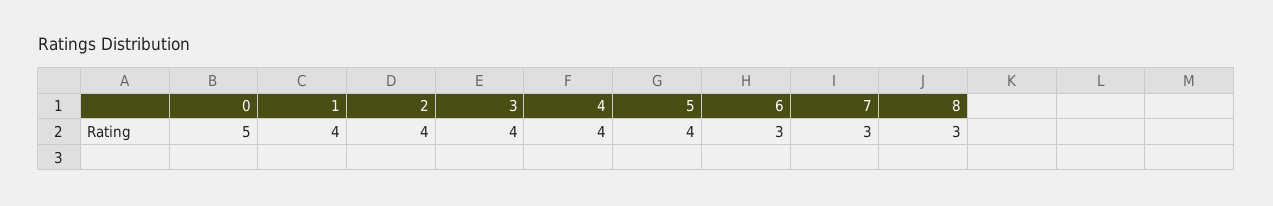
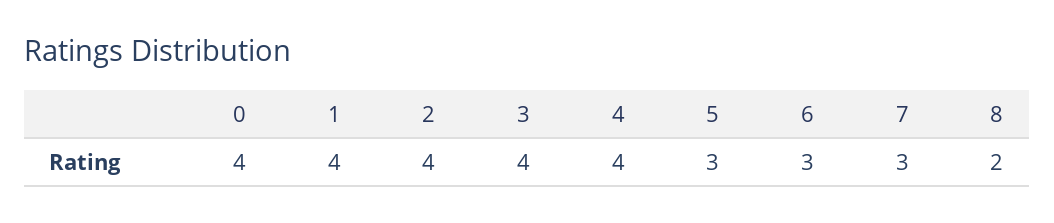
0: 5 -> 4
5: 4 -> 3
8: 3 -> 2

